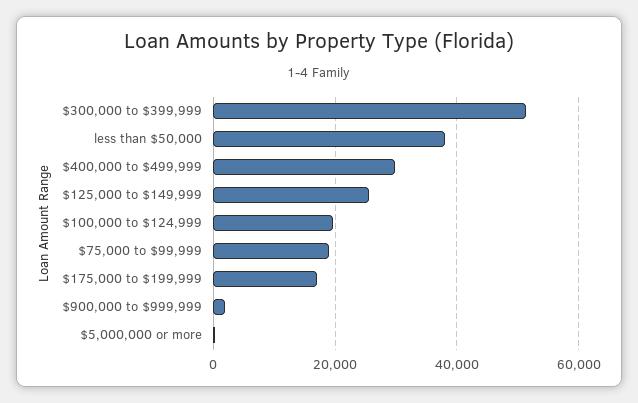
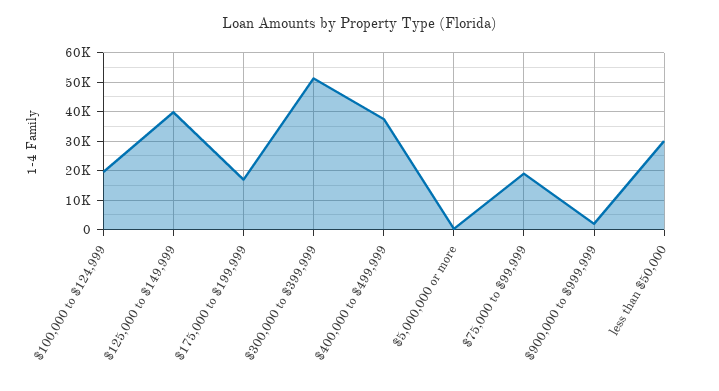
less than $50,000: 38000 -> 30000
$400,000 to $499,999: 30000 -> 37500
$125,000 to $149,999: 26000 -> 40000

